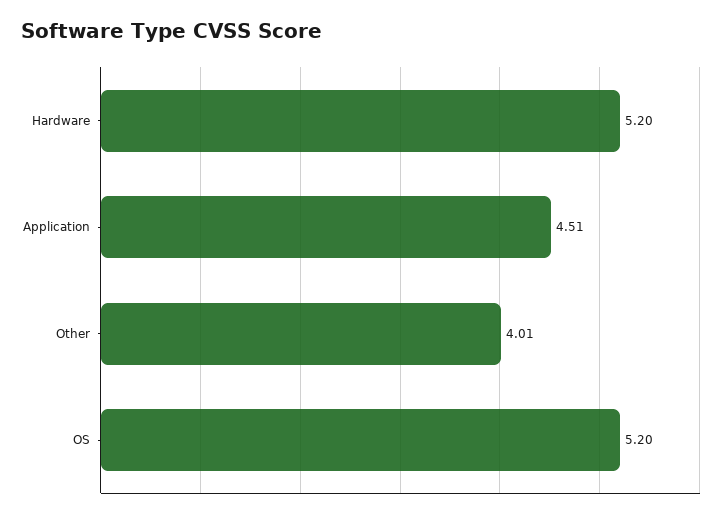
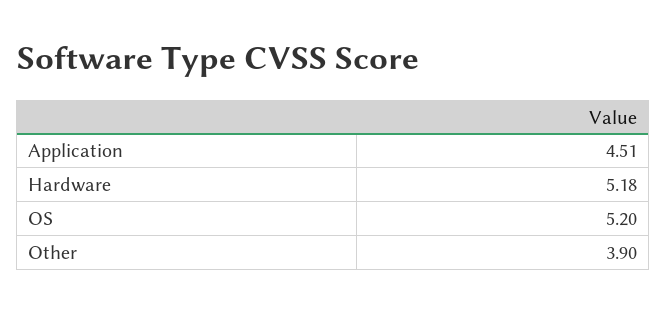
Hardware: 5.2 -> 5.18
Other: 4.01 -> 3.9

